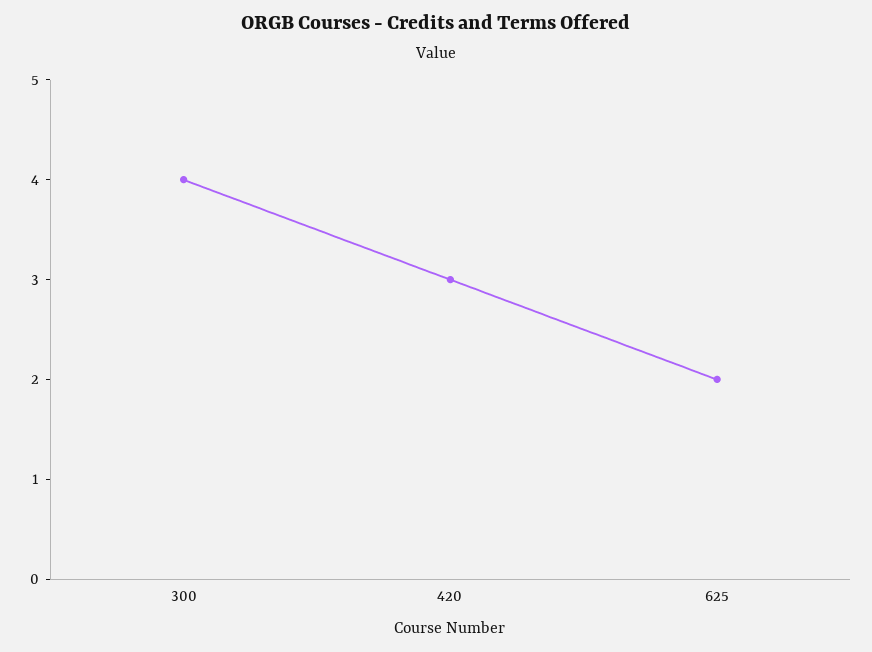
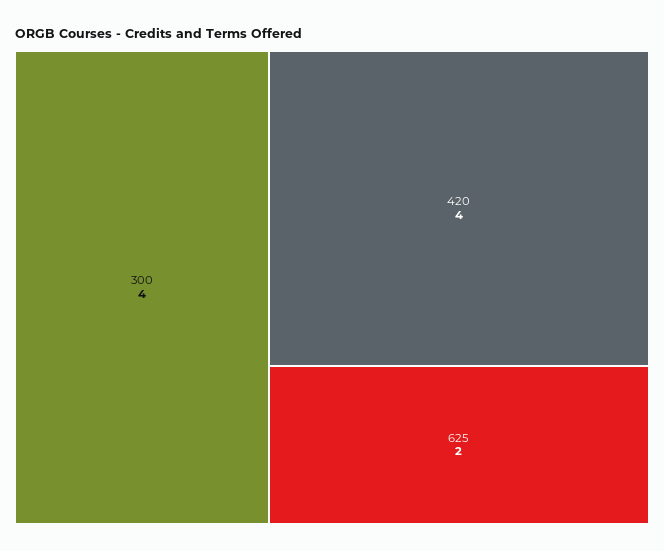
420: 3 -> 4

